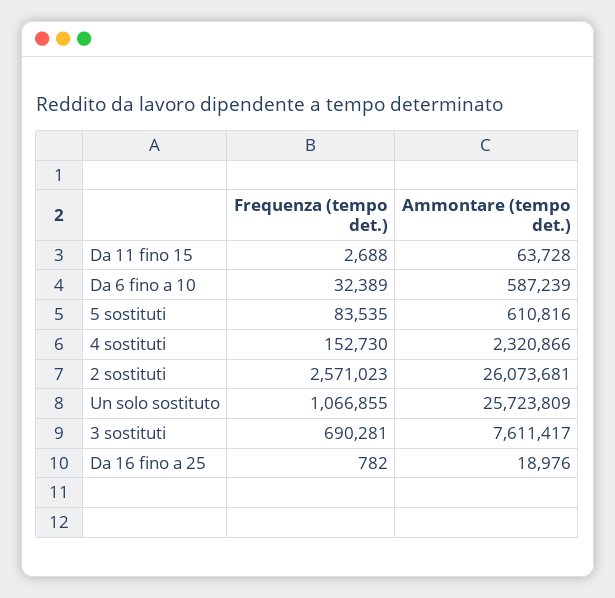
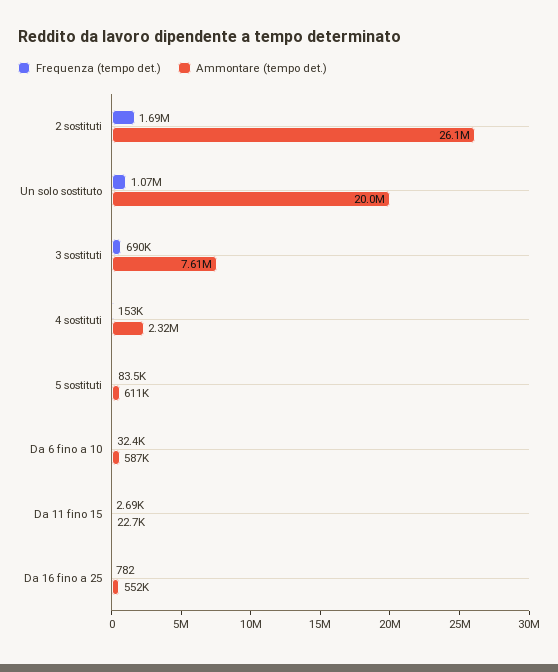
Ammontare (tempo det.), Da 11 fino 15: 63728 -> 22700
Frequenza (tempo det.), 2 sostituti: 2571023 -> 1690000
Ammontare (tempo det.), Un solo sostituto: 25723809 -> 20000000
Ammontare (tempo det.), Da 16 fino a 25: 18976 -> 552000

